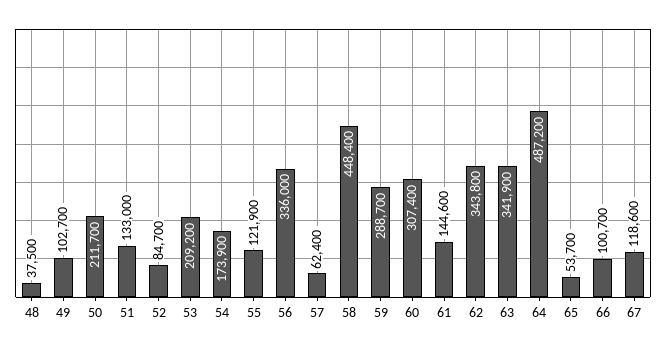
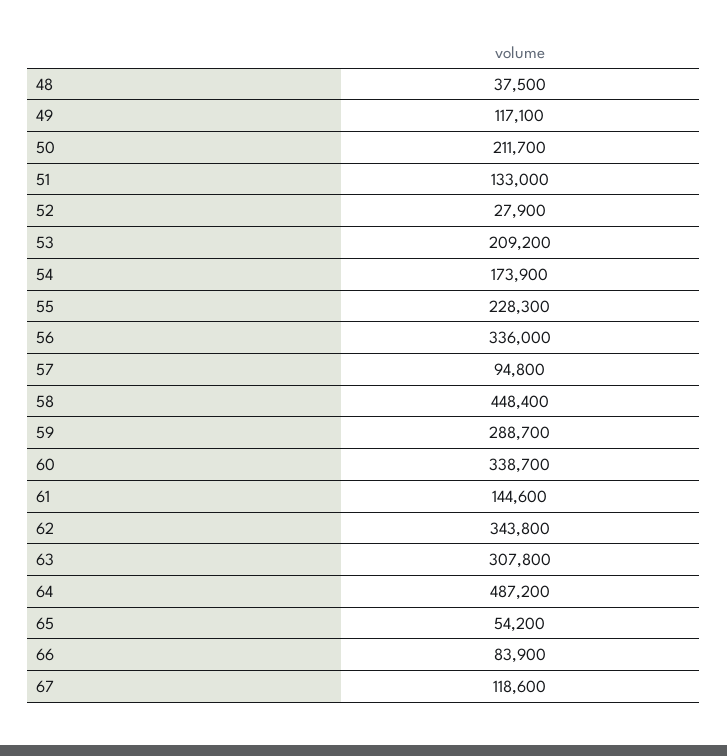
49: 102700 -> 117100
52: 84700 -> 27900
55: 121900 -> 228300
57: 62400 -> 94800
60: 307400 -> 338700
63: 341900 -> 307800
65: 53700 -> 54200
66: 100700 -> 83900

